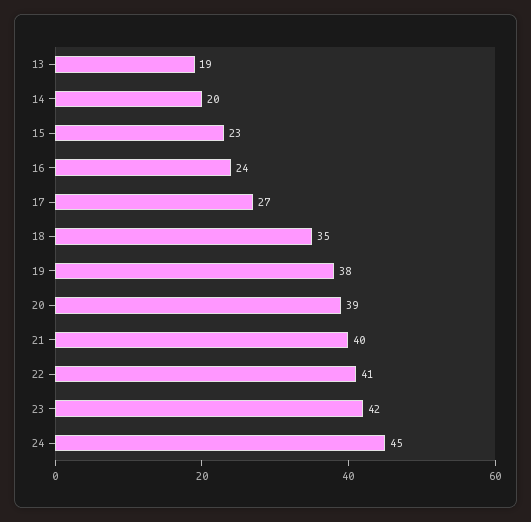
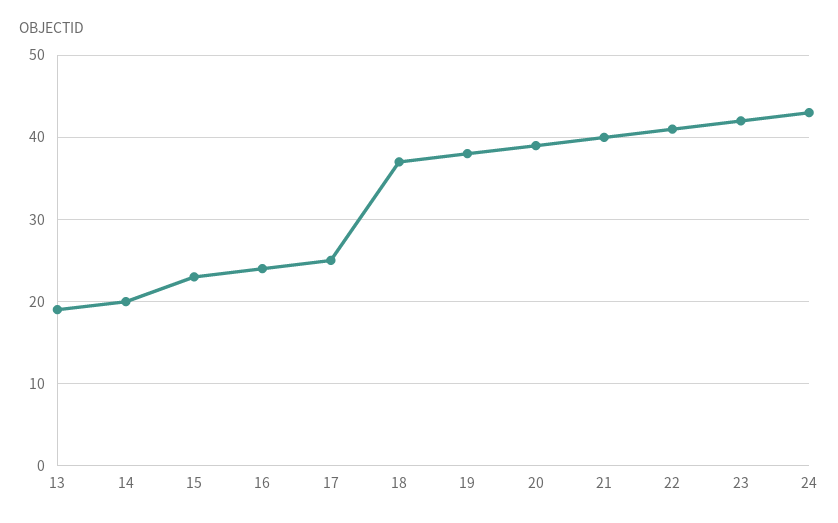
17: 27 -> 25
18: 35 -> 37
24: 45 -> 43

